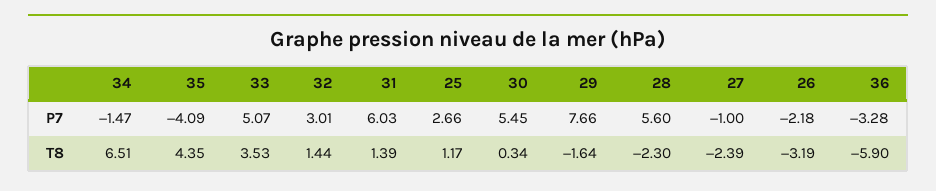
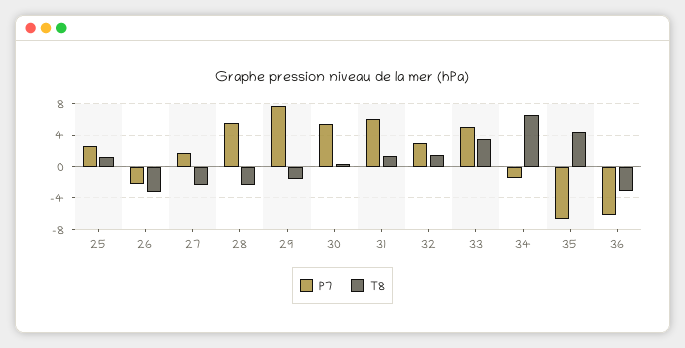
P7, 35: -4.09 -> -7
P7, 27: -1 -> 2
P7, 36: -3.28 -> -6
T8, 36: -5.9 -> -3

